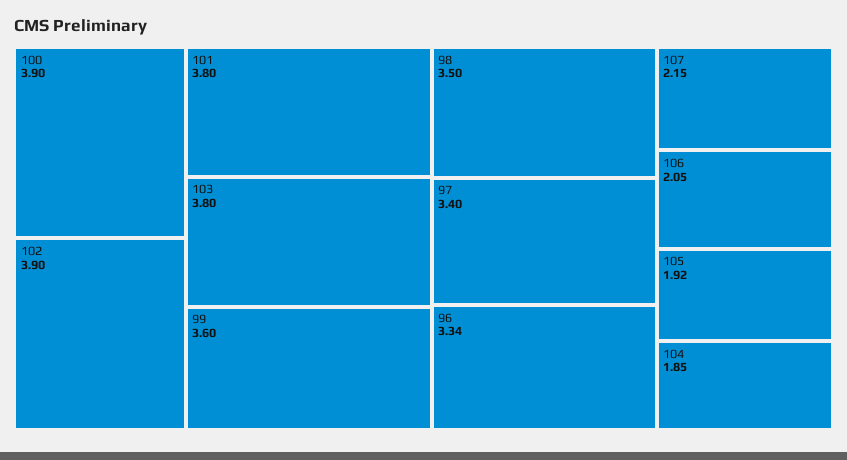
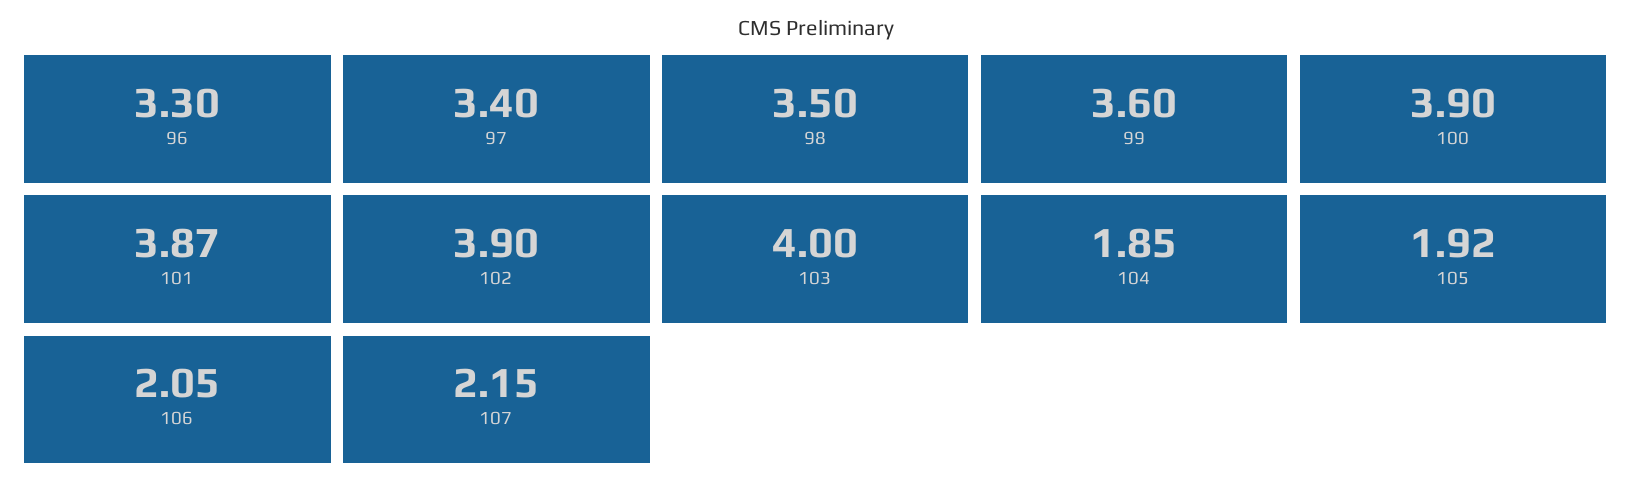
101: 3.8 -> 3.87
103: 3.8 -> 4
96: 3.34 -> 3.3

